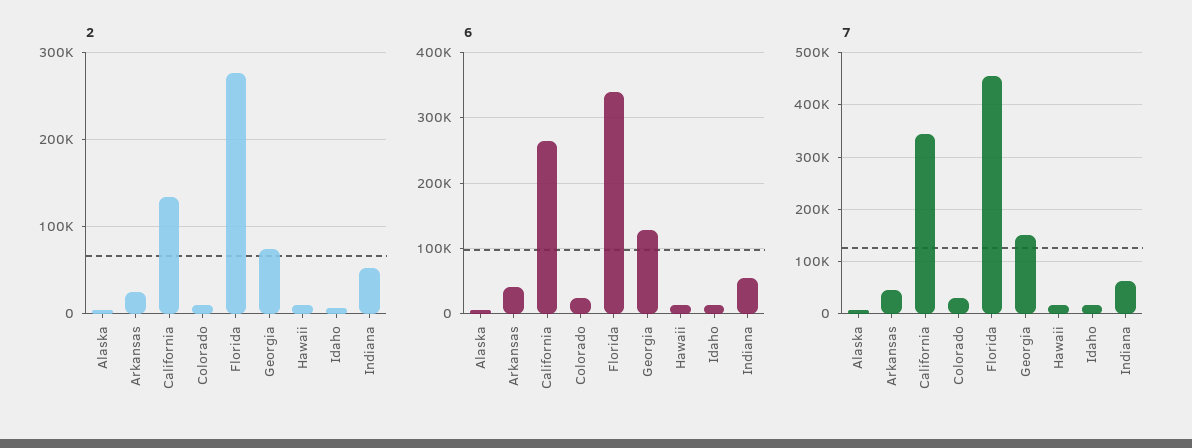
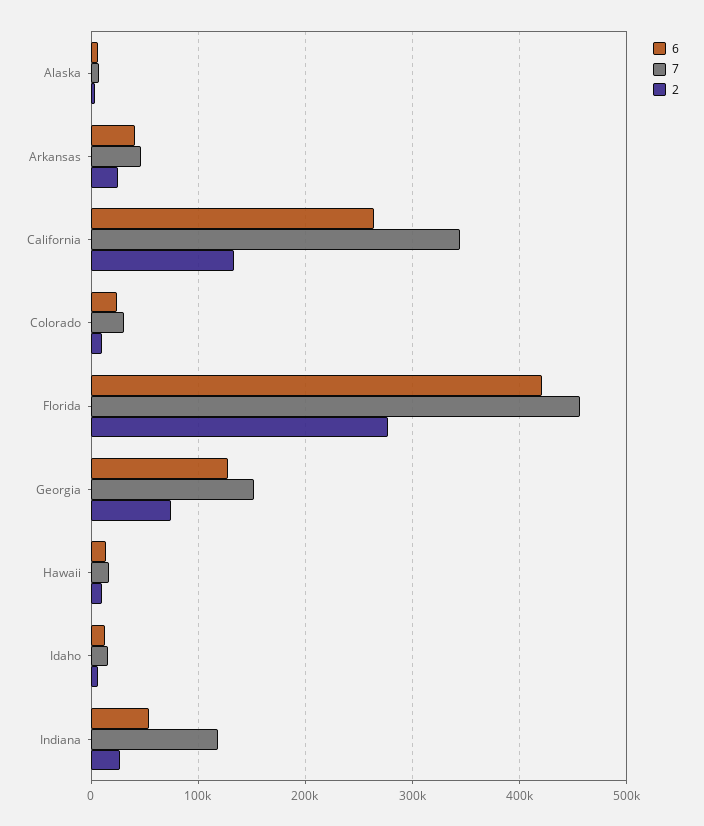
2, Indiana: 50000 -> 30000
6, Florida: 340000 -> 420000
7, Indiana: 60000 -> 120000

